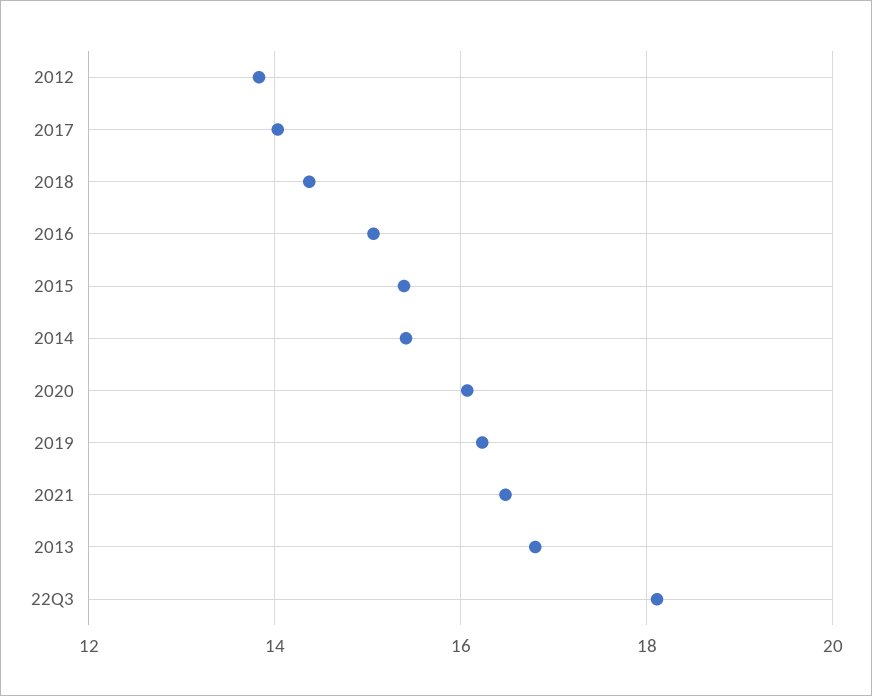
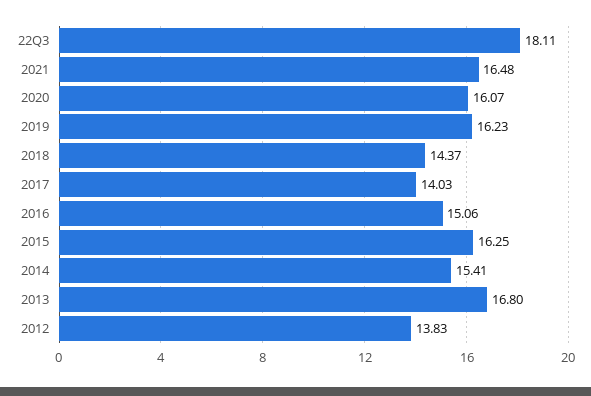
2015: 15.4 -> 16.25

